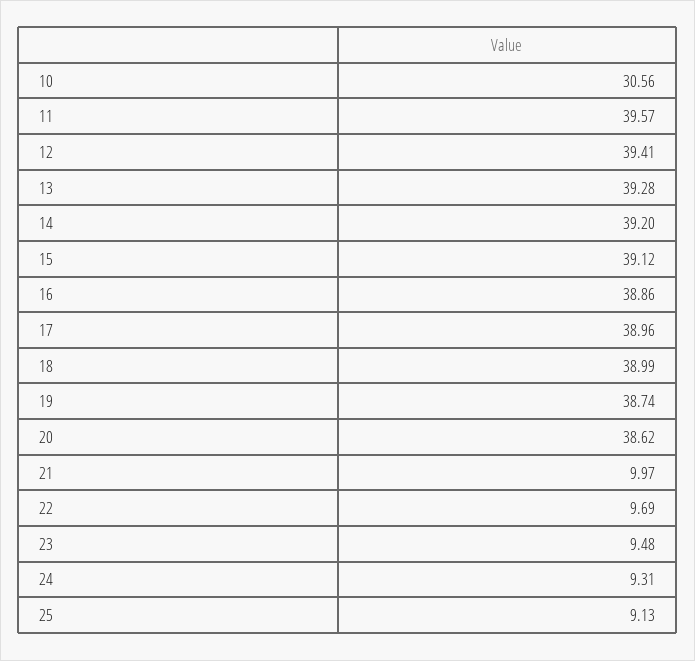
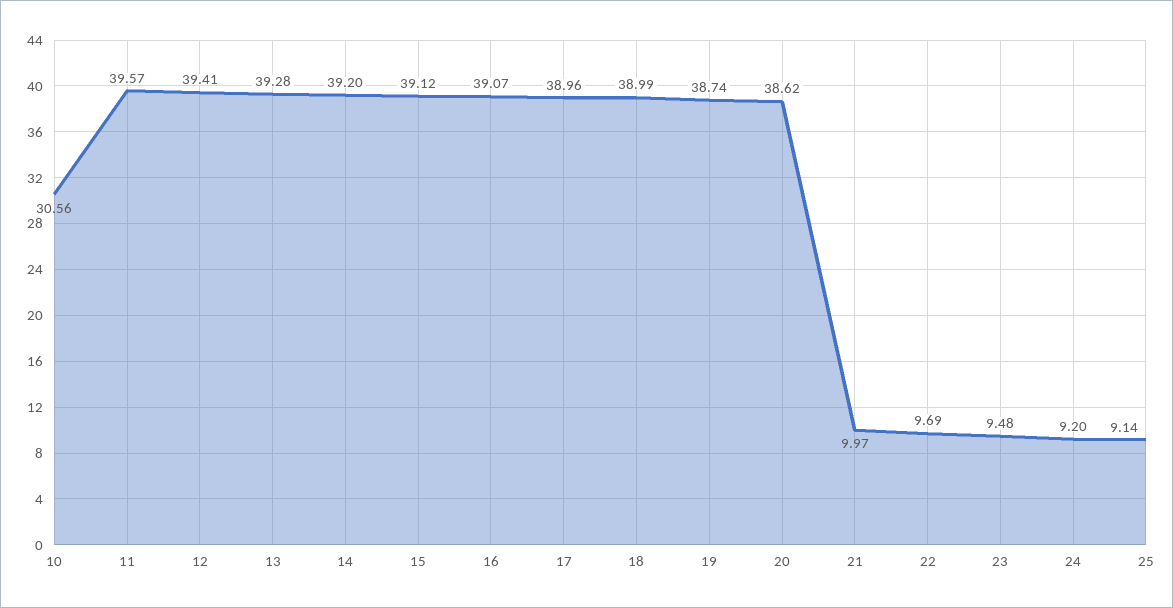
16: 38.86 -> 39.07
24: 9.31 -> 9.2
25: 9.13 -> 9.14

